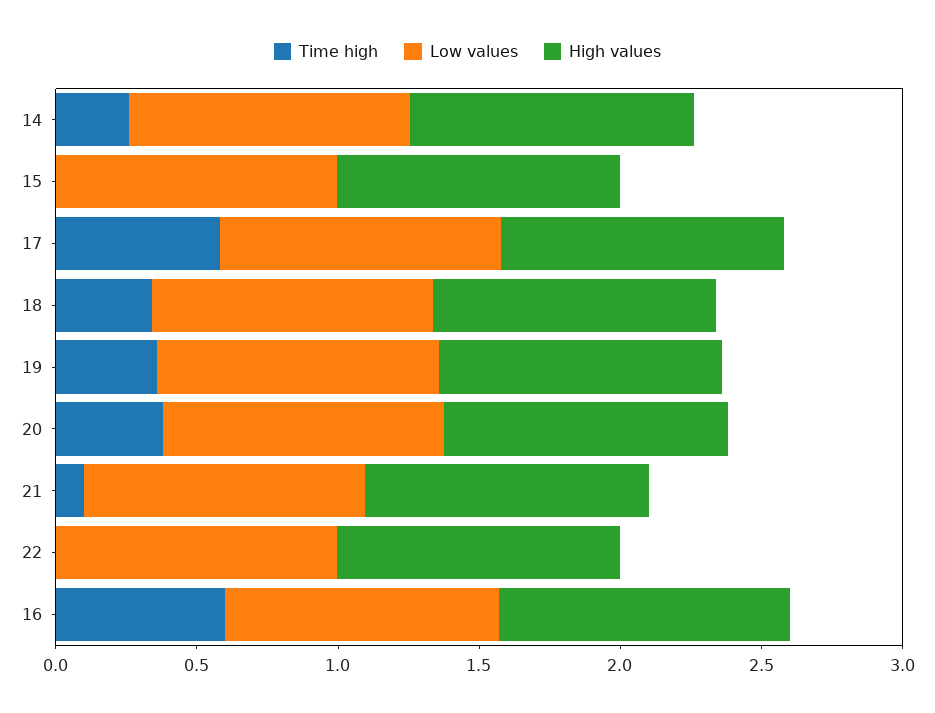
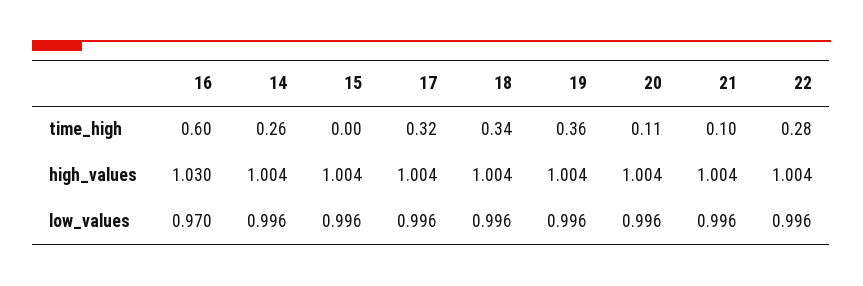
Time high, 17: 0.6 -> 0.32
Time high, 20: 0.4 -> 0.11
Time high, 22: 0 -> 0.28

